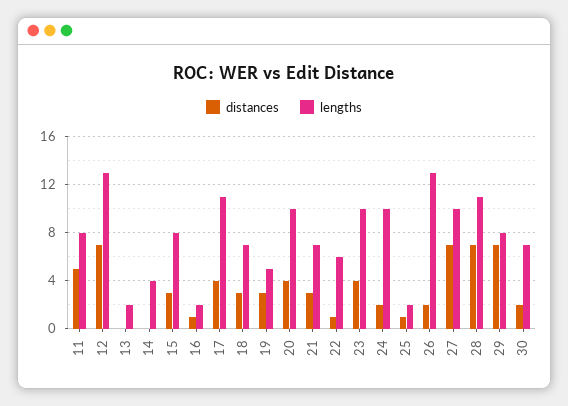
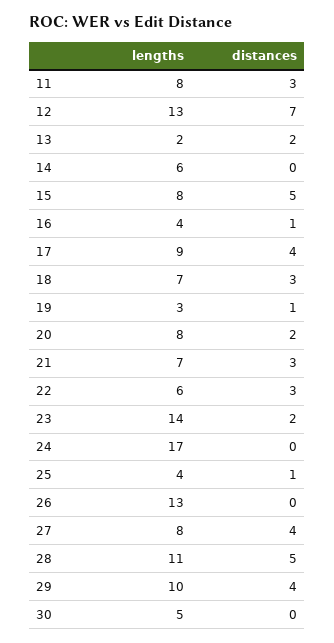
distances, 11: 5 -> 3
distances, 13: 0 -> 2
lengths, 14: 4 -> 6
distances, 15: 3 -> 5
lengths, 16: 2 -> 4
lengths, 17: 11 -> 9
distances, 19: 3 -> 1
lengths, 19: 5 -> 3
distances, 20: 4 -> 2
lengths, 20: 10 -> 8
distances, 22: 1 -> 3
distances, 23: 4 -> 2
lengths, 23: 10 -> 14
distances, 24: 2 -> 0
lengths, 24: 10 -> 17
lengths, 25: 2 -> 4
distances, 26: 2 -> 0
distances, 27: 7 -> 4
lengths, 27: 10 -> 8
distances, 28: 7 -> 5
distances, 29: 7 -> 4
lengths, 29: 8 -> 10
distances, 30: 2 -> 0
lengths, 30: 7 -> 5

